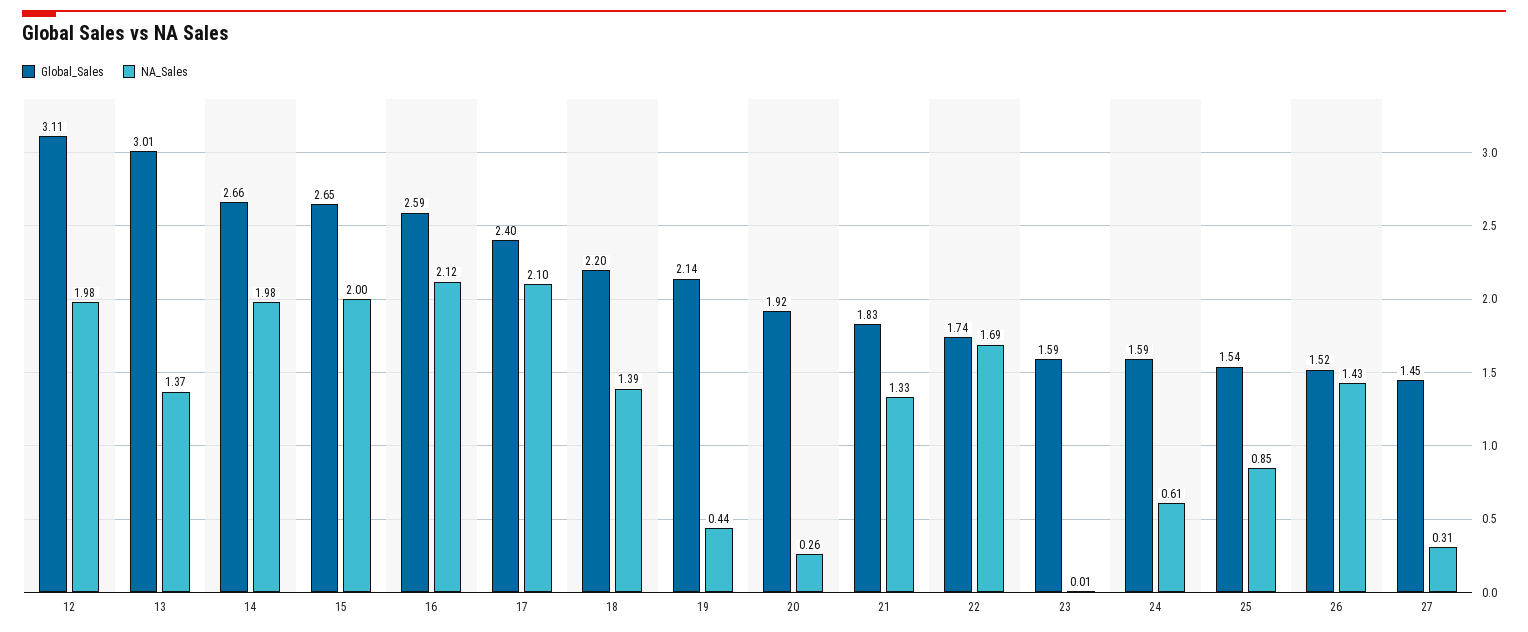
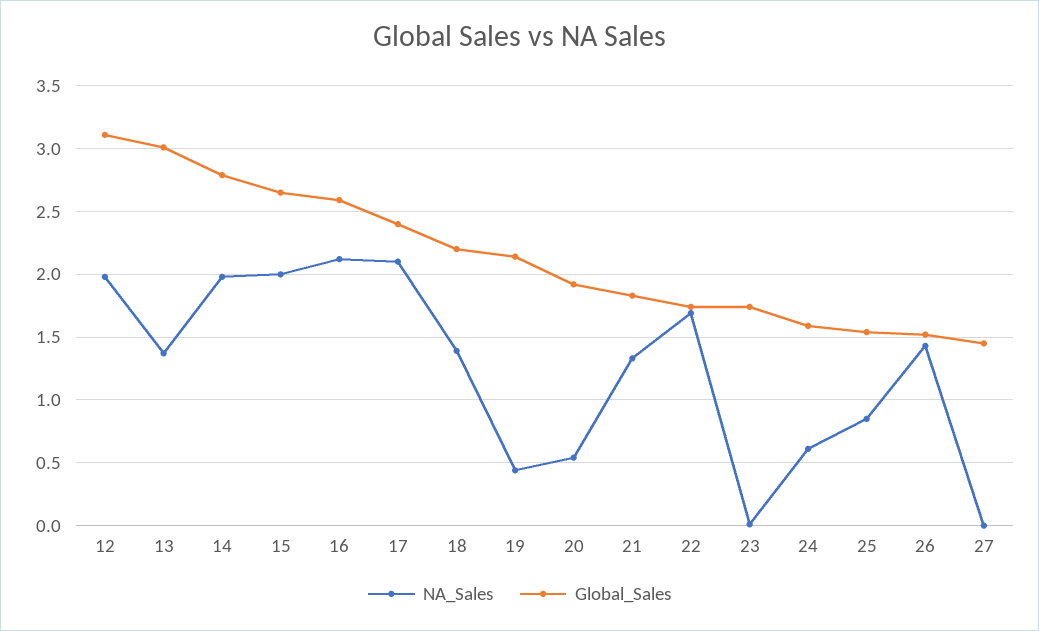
Global_Sales, 14: 2.66 -> 2.8
NA_Sales, 20: 0.26 -> 0.55
Global_Sales, 23: 1.59 -> 1.75
NA_Sales, 27: 0.31 -> 0

